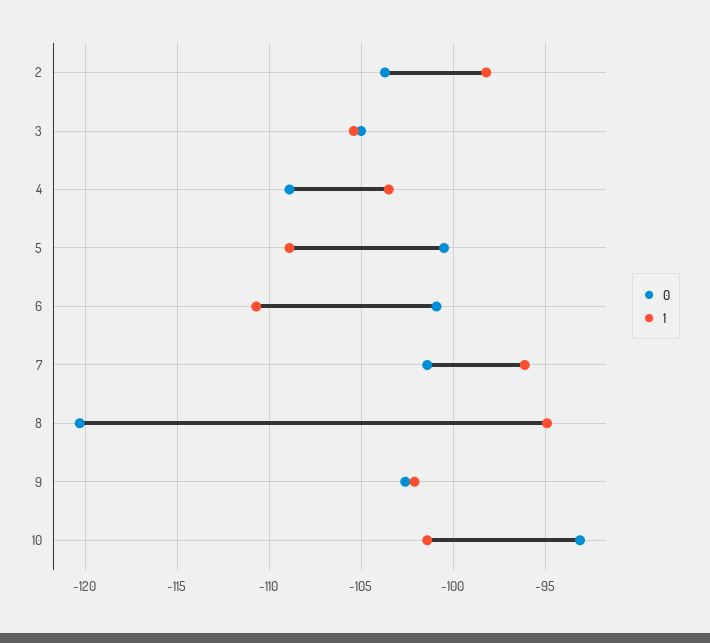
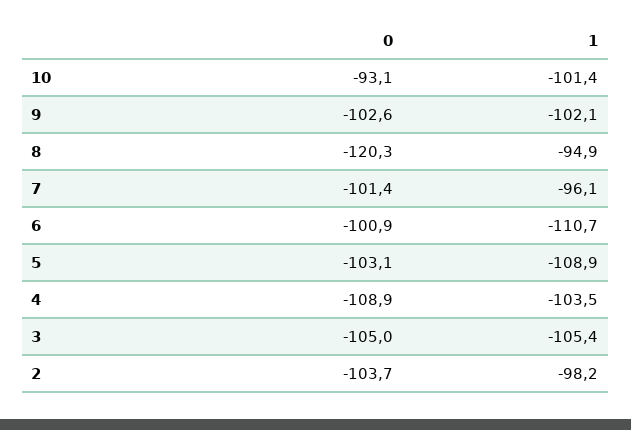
0, 5: -100.5 -> -103.1

